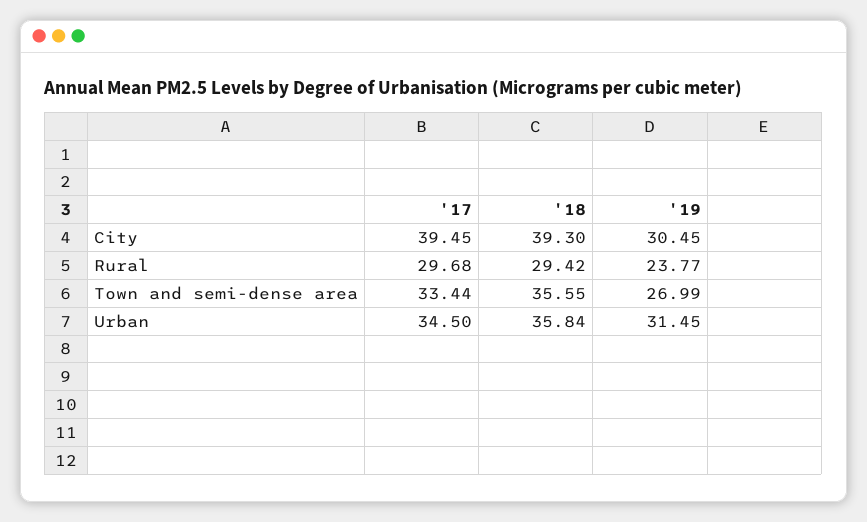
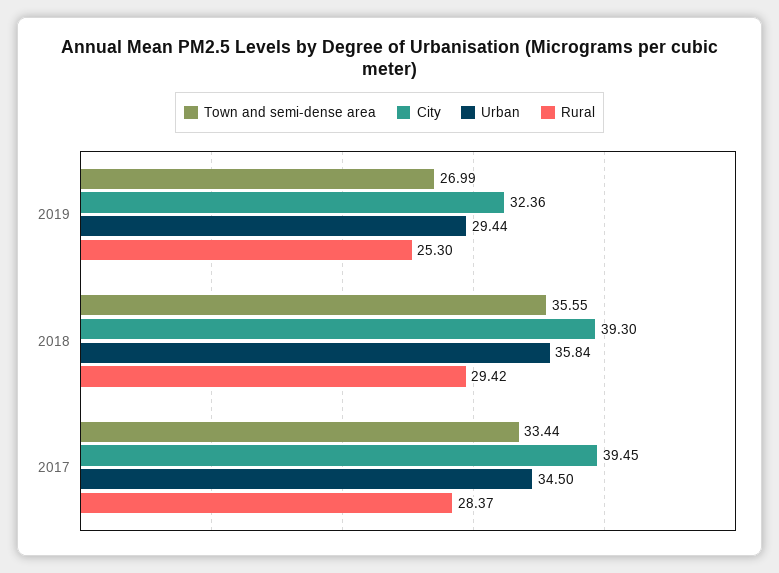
City, '19: 30.45 -> 32.36
Rural, '17: 29.68 -> 28.37
Rural, '19: 23.77 -> 25.3
Urban, '19: 31.45 -> 29.44

